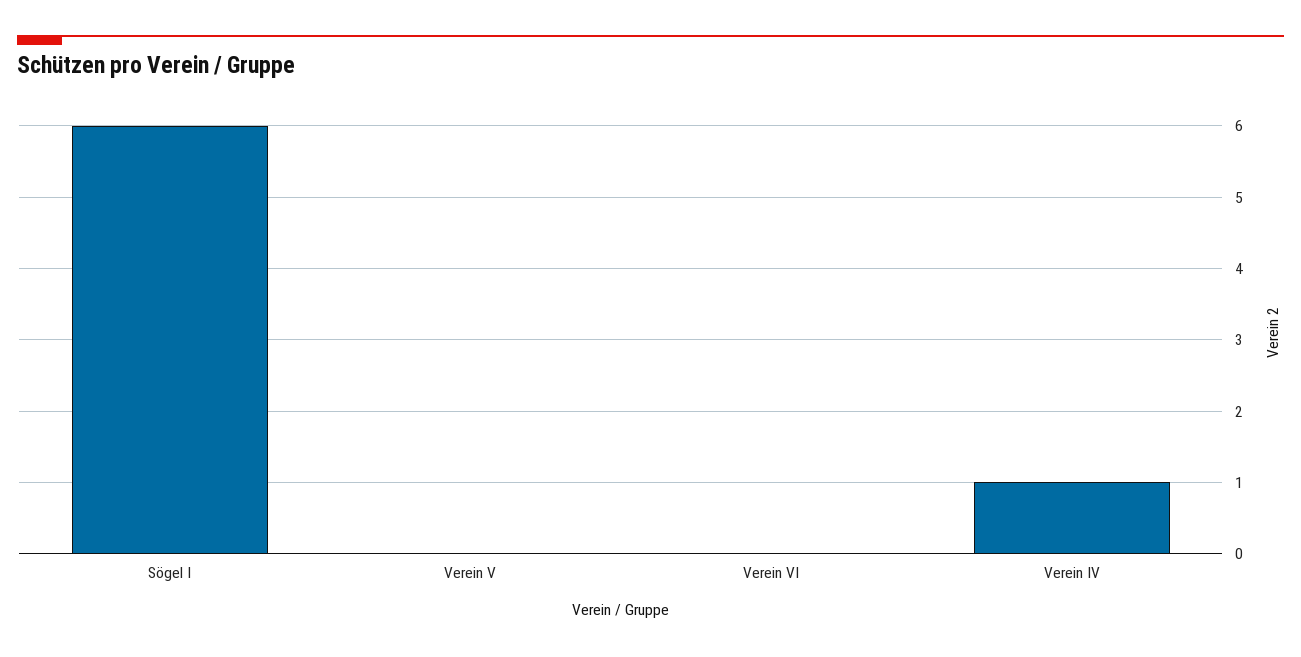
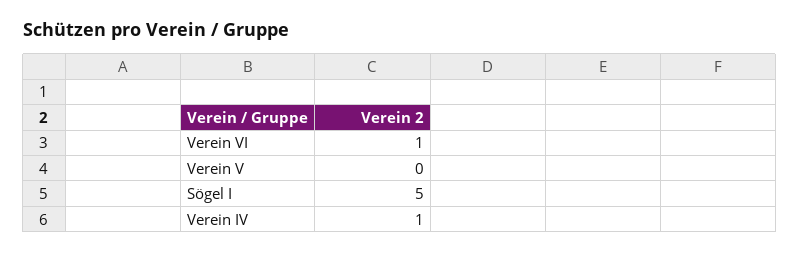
Sögel I: 6 -> 5
Verein VI: 0 -> 1

